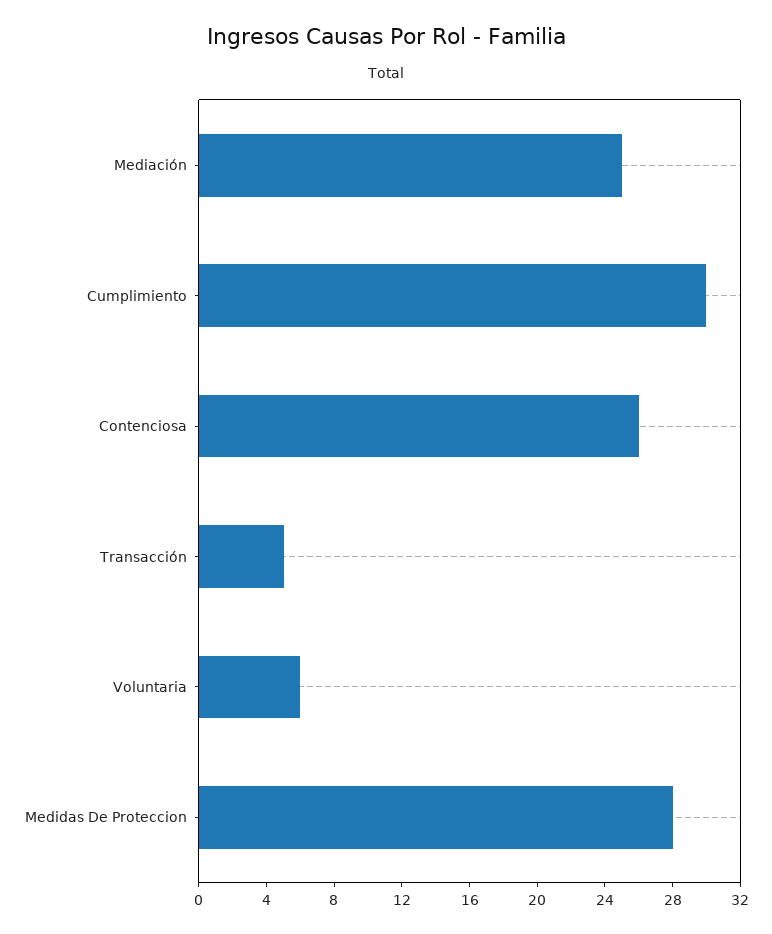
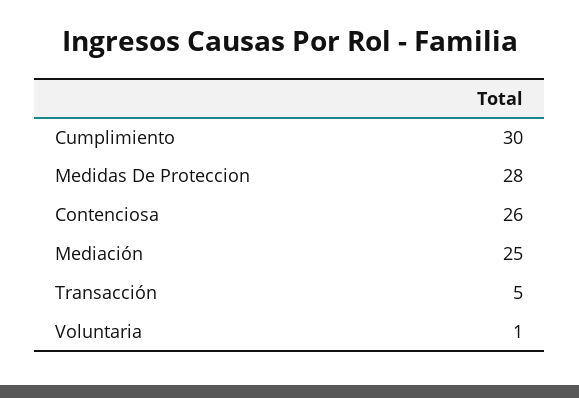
Voluntaria: 6 -> 1

